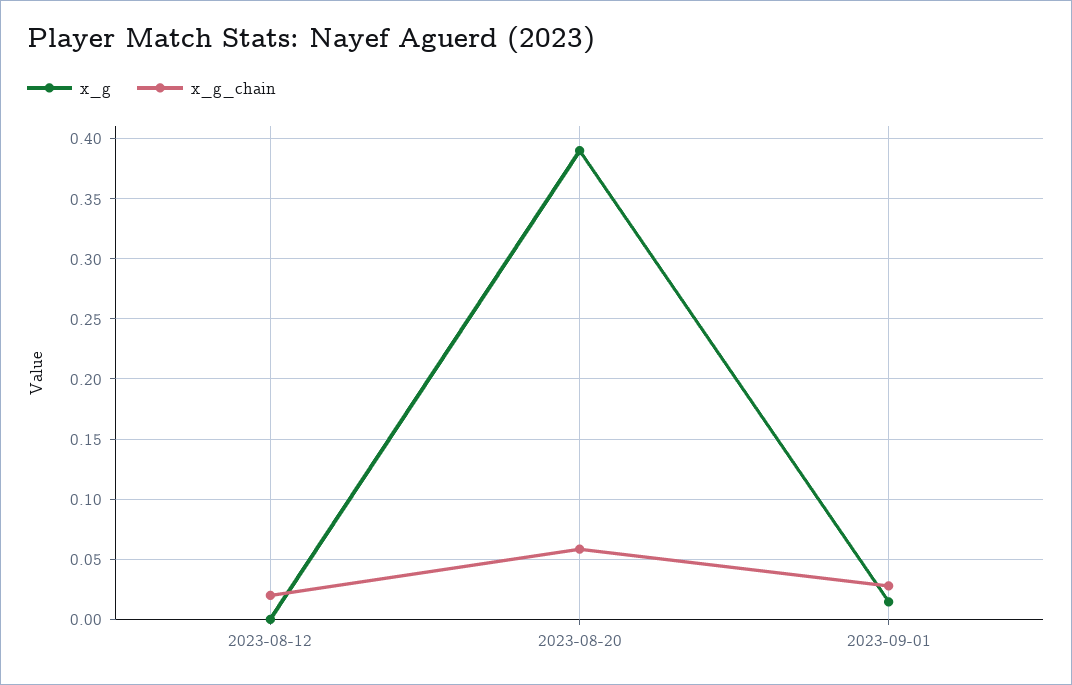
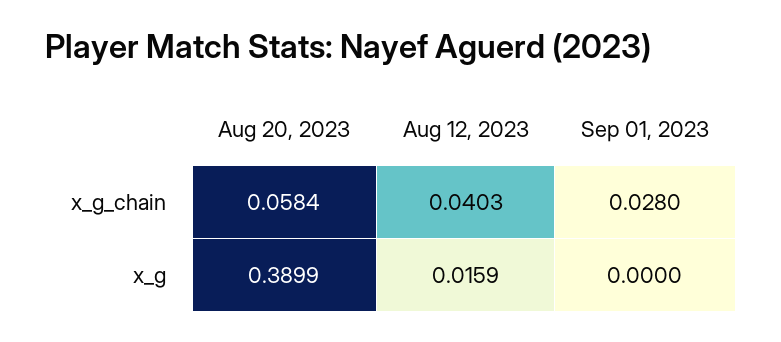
x_g, 2023-08-12: 0 -> 0.0159
x_g_chain, 2023-08-12: 0.02 -> 0.0403
x_g, 2023-09-01: 0.015 -> 0

